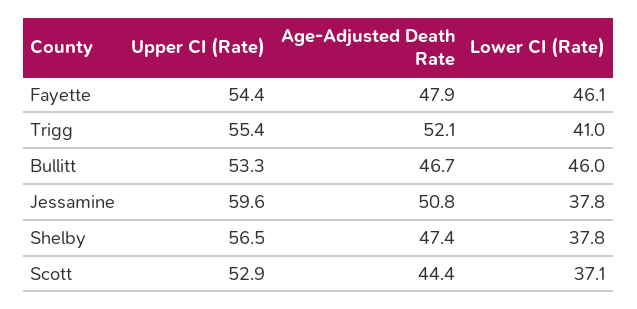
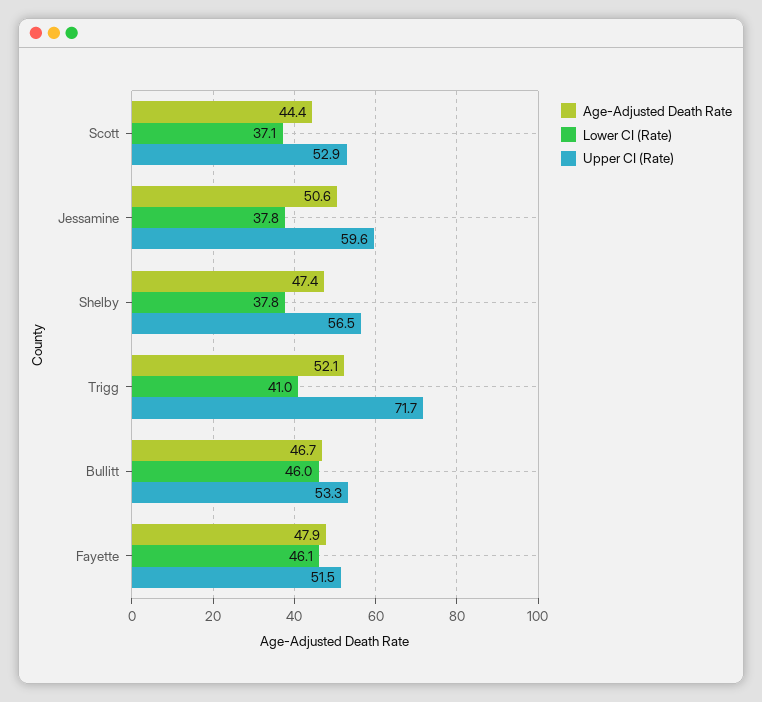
Upper CI (Rate), Fayette: 54.4 -> 51.5
Upper CI (Rate), Trigg: 55.4 -> 71.7
Age-Adjusted Death Rate, Jessamine: 50.8 -> 50.6

